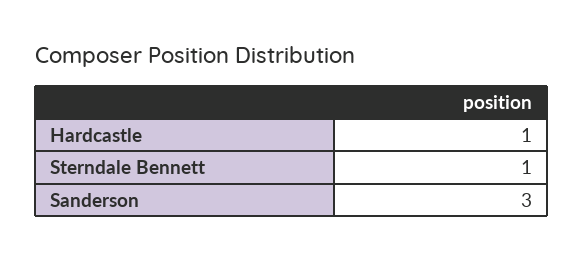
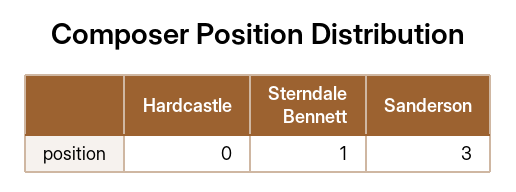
Hardcastle: 1 -> 0

